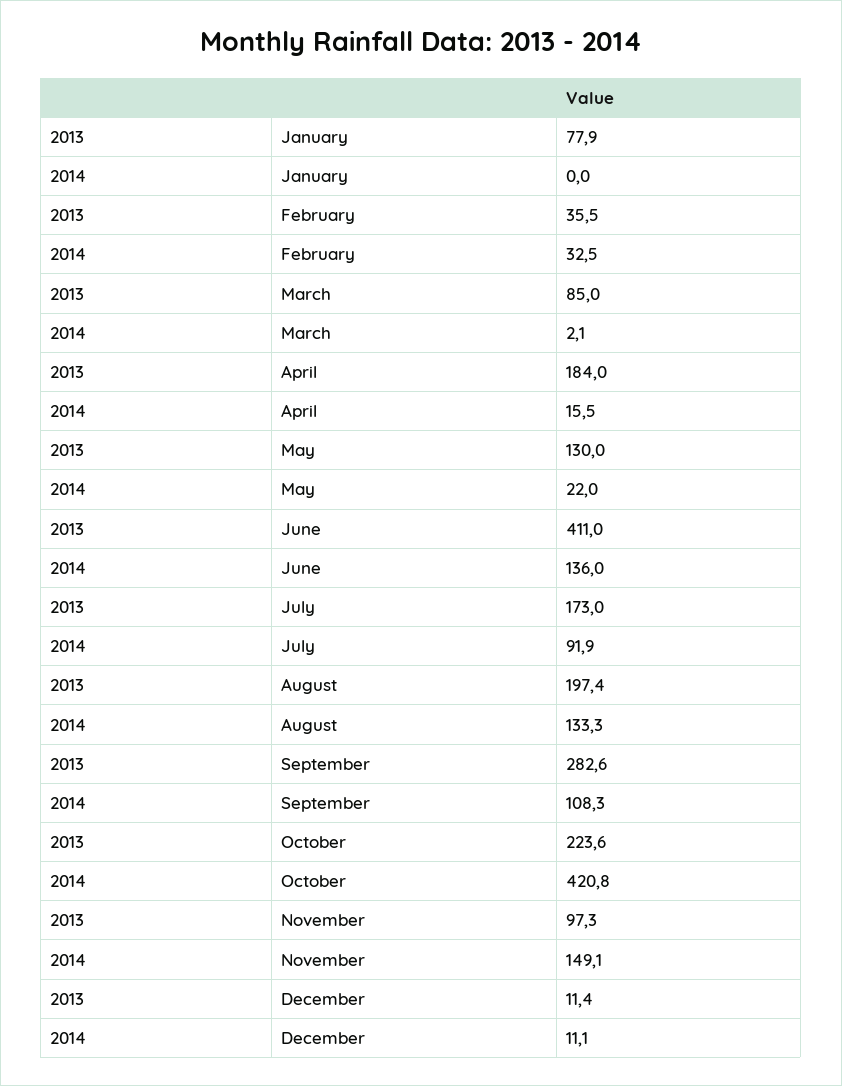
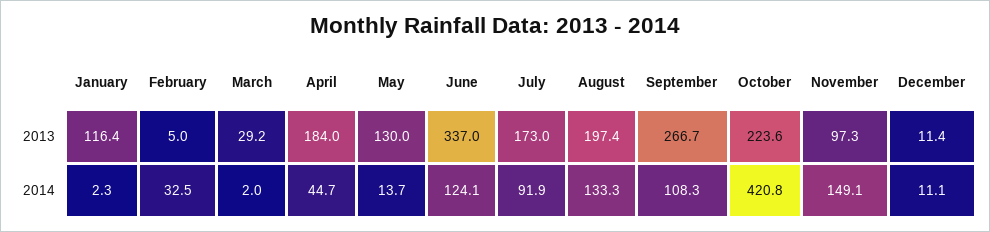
2013, January: 77.9 -> 116.4
2014, January: 0 -> 2.3
2013, February: 35.5 -> 5
2013, March: 85 -> 29.2
2014, March: 2.1 -> 2
2014, April: 15.5 -> 44.7
2014, May: 22 -> 13.7
2013, June: 411 -> 337
2014, June: 136 -> 124.1
2013, September: 282.6 -> 266.7

